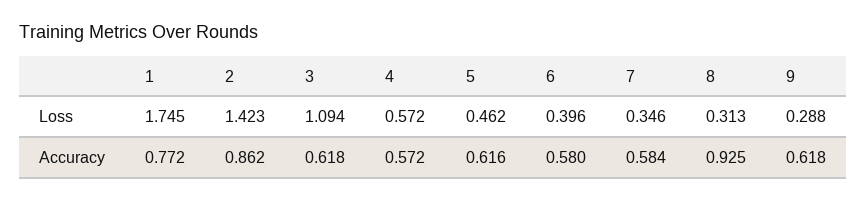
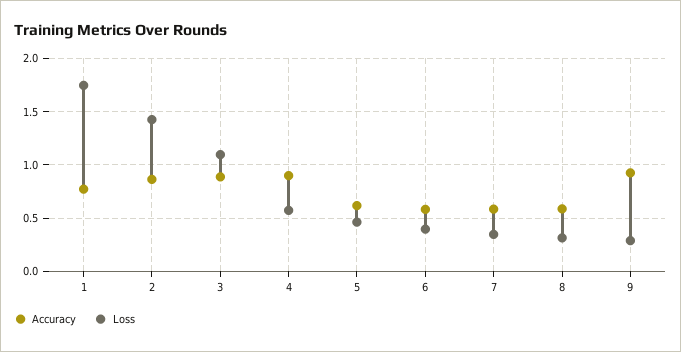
Accuracy, 3: 0.618 -> 0.9
Accuracy, 4: 0.572 -> 0.9
Accuracy, 8: 0.925 -> 0.6
Accuracy, 9: 0.618 -> 0.9

